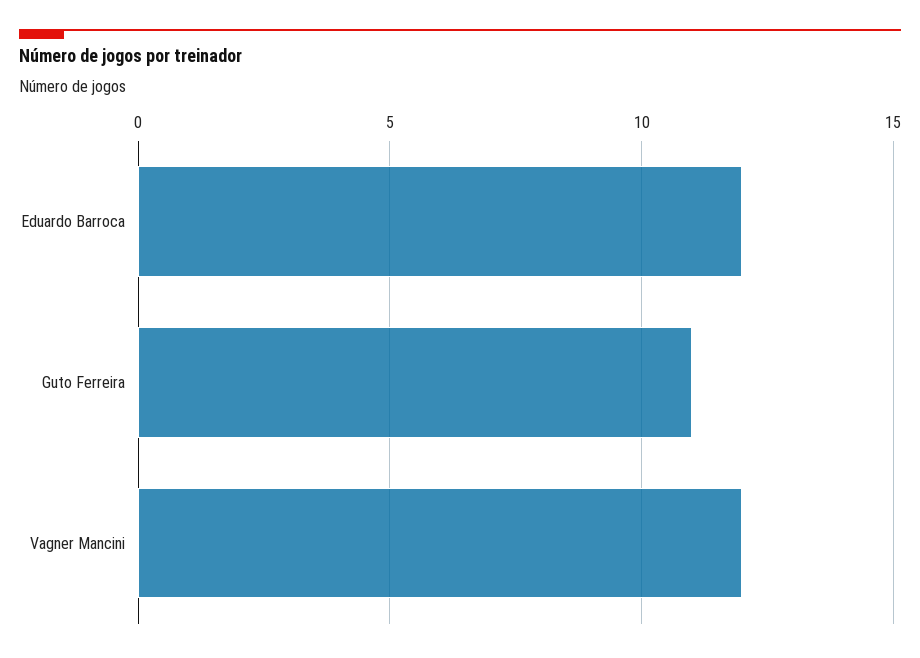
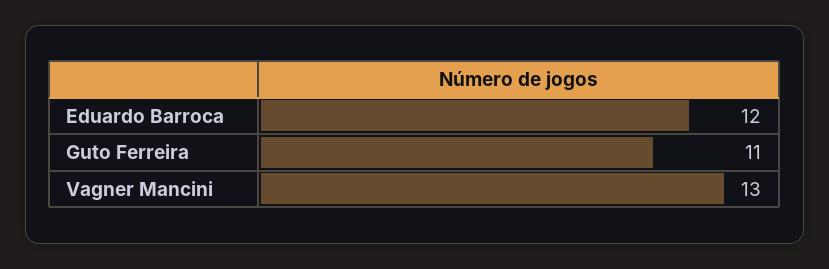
Vagner Mancini: 12 -> 13

